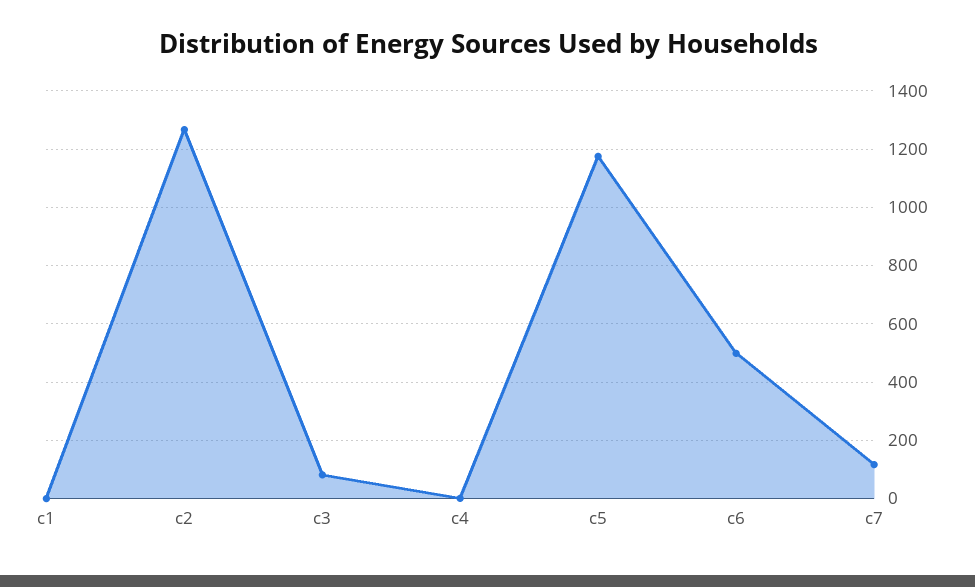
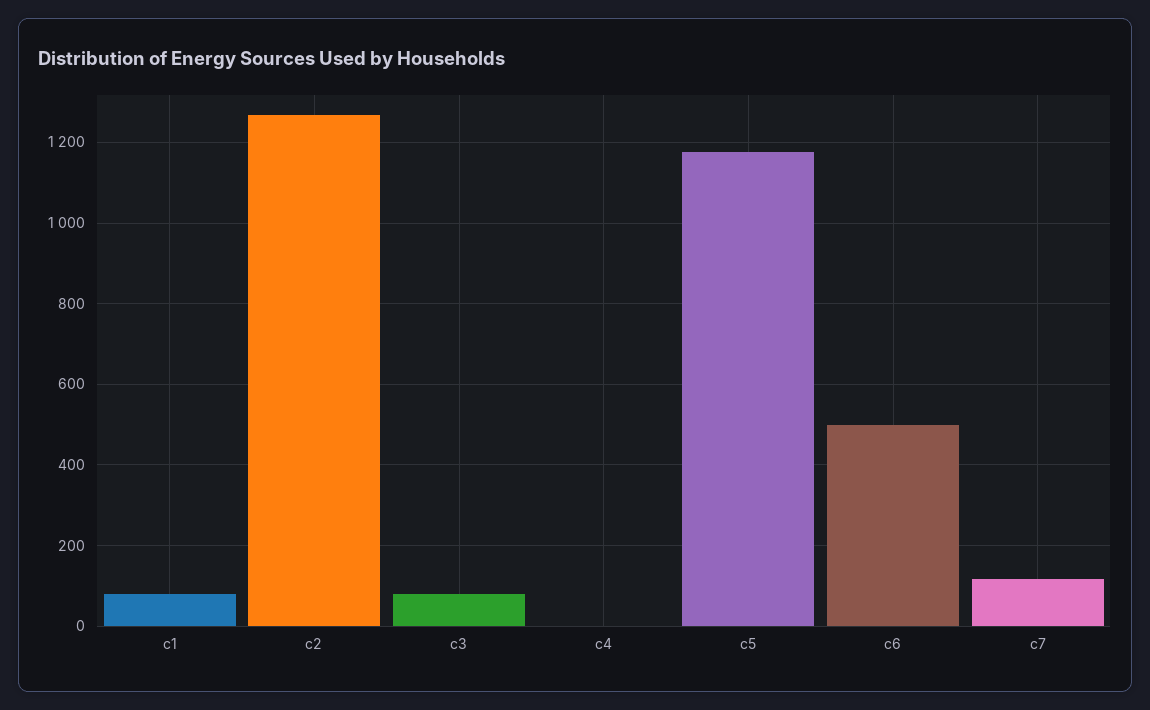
c1: 0 -> 80

